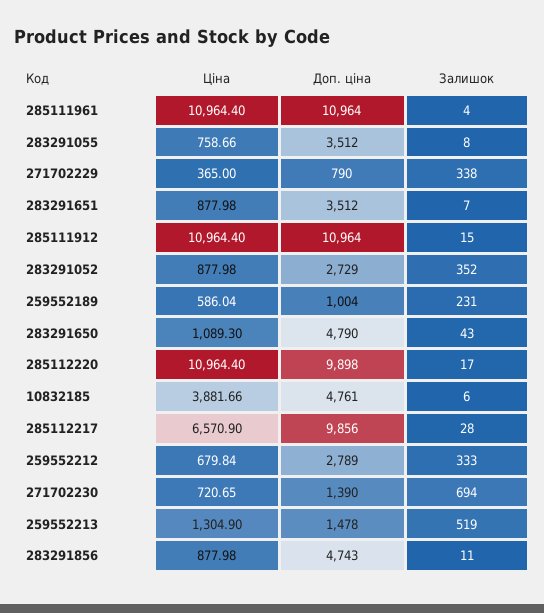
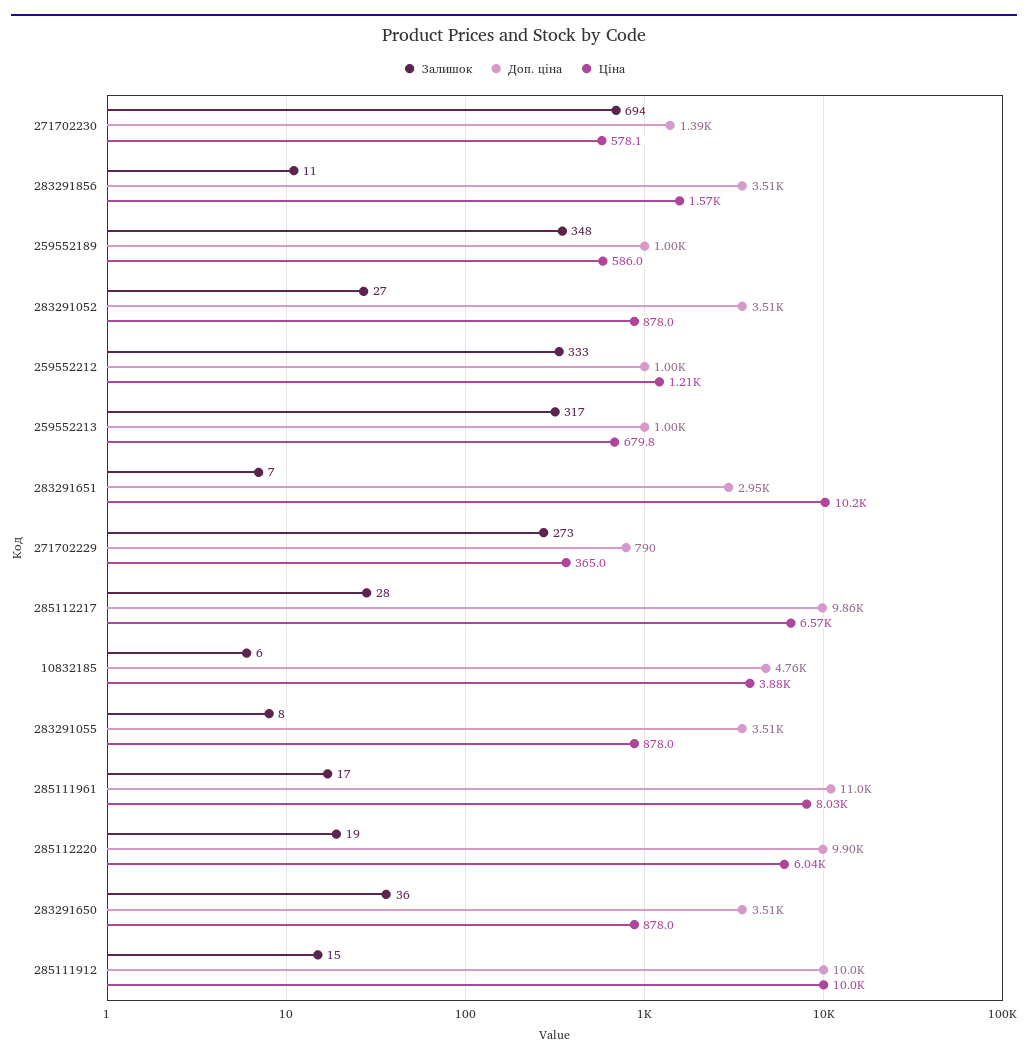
Ціна, 285111961: 10964.4 -> 8030
Залишок, 285111961: 4 -> 17
Ціна, 283291055: 758.66 -> 878
Залишок, 271702229: 338 -> 273
Ціна, 283291651: 877.98 -> 10200
Доп. ціна, 283291651: 3512 -> 2950
Ціна, 285111912: 10964.4 -> 10000
Доп. ціна, 285111912: 10964 -> 10000
Доп. ціна, 283291052: 2729 -> 3510
Залишок, 283291052: 352 -> 27
Залишок, 259552189: 231 -> 348
Ціна, 283291650: 1089.3 -> 878
Доп. ціна, 283291650: 4790 -> 3510
Залишок, 283291650: 43 -> 36
Ціна, 285112220: 10964.4 -> 6040
Залишок, 285112220: 17 -> 19
Ціна, 259552212: 679.84 -> 1210
Доп. ціна, 259552212: 2789 -> 1000
Ціна, 271702230: 720.65 -> 578.1
Ціна, 259552213: 1304.9 -> 679.8
Доп. ціна, 259552213: 1478 -> 1000
Залишок, 259552213: 519 -> 317
Ціна, 283291856: 877.98 -> 1570
Доп. ціна, 283291856: 4743 -> 3510

